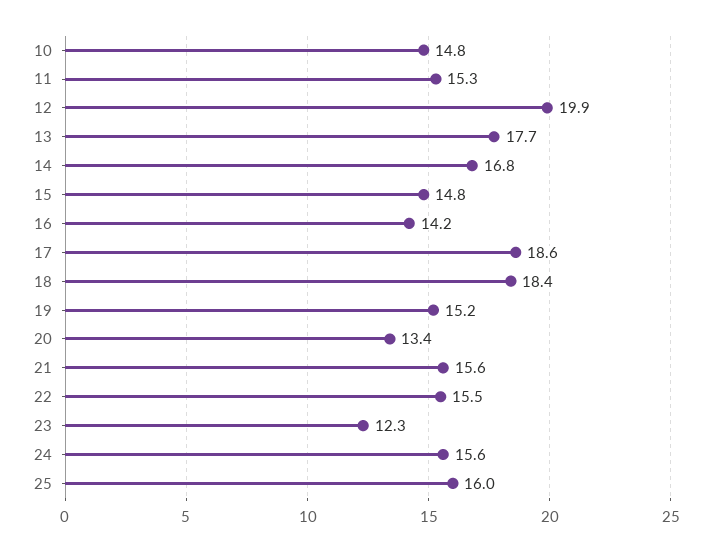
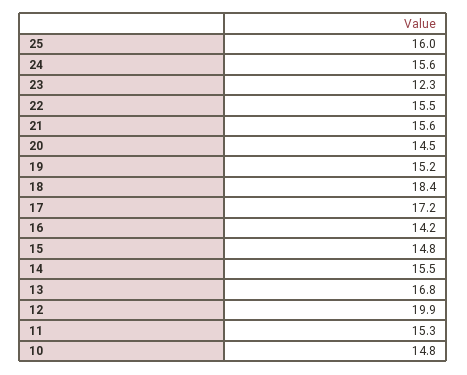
13: 17.7 -> 16.8
14: 16.8 -> 15.5
17: 18.6 -> 17.2
20: 13.4 -> 14.5

